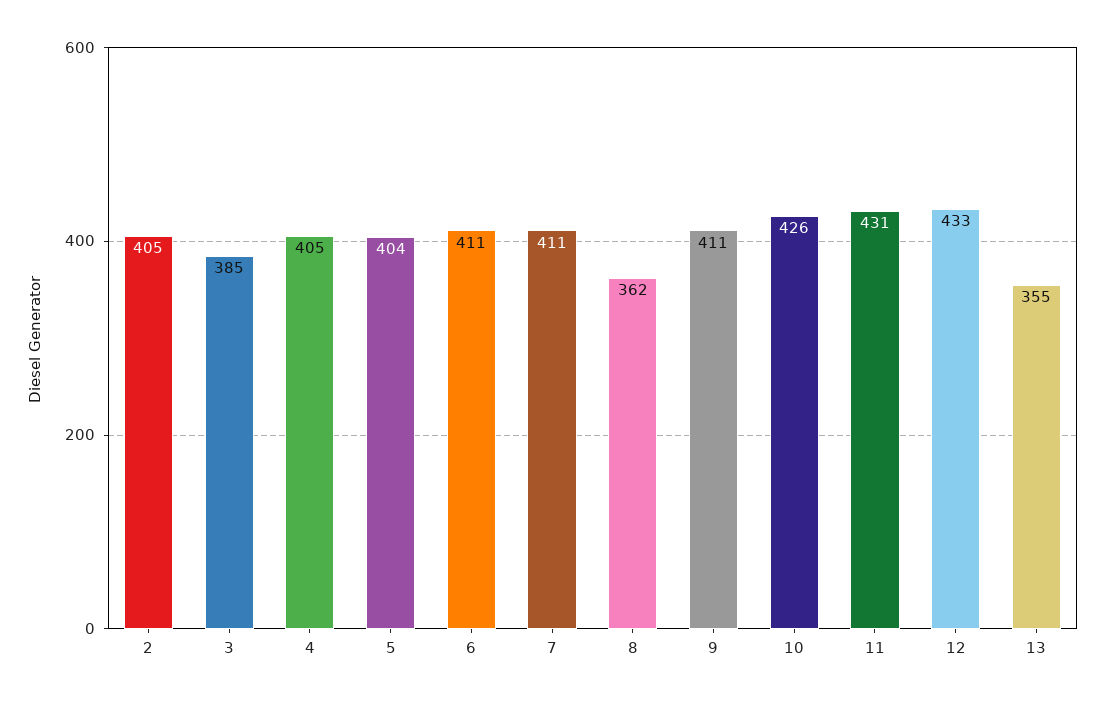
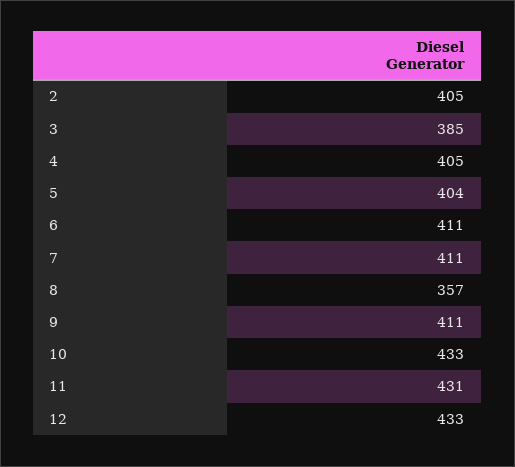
8: 362 -> 357
10: 426 -> 433
13: 355 -> none

